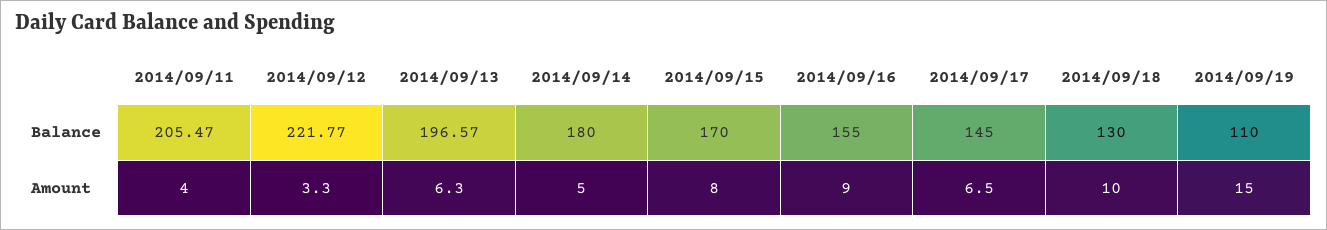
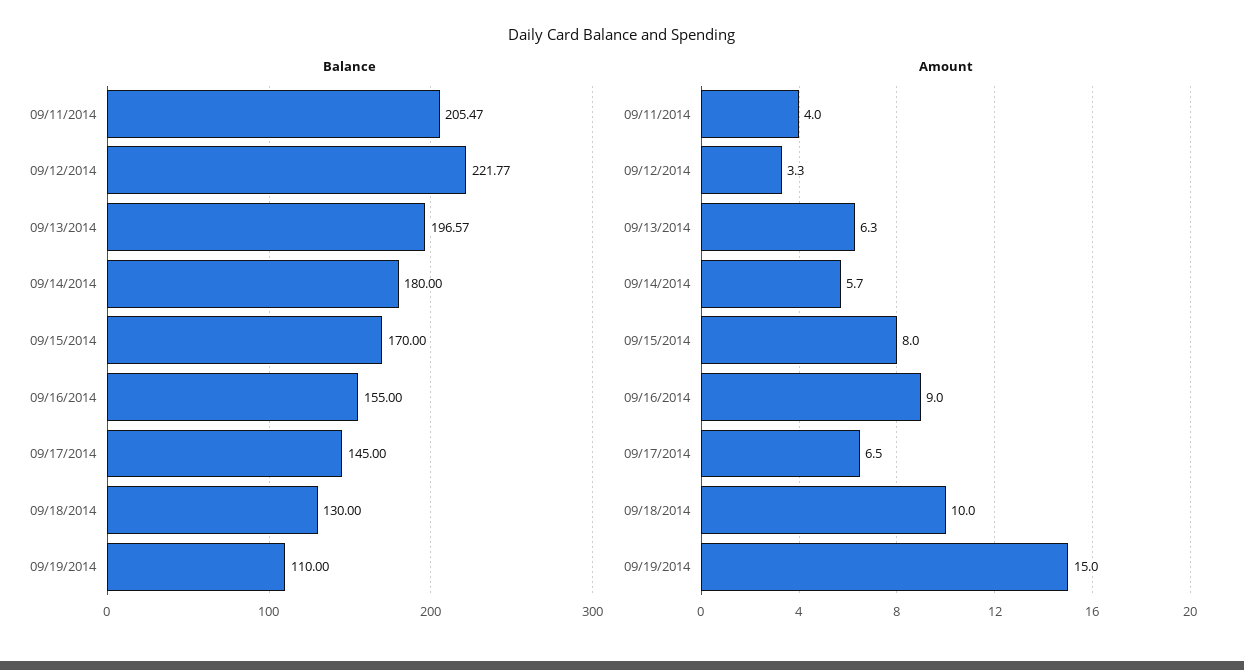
Amount, 2014/09/14: 5 -> 5.7

